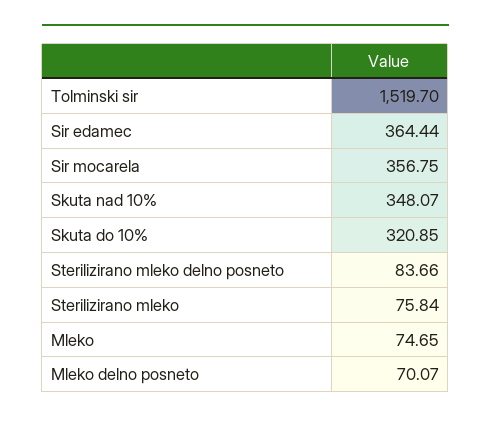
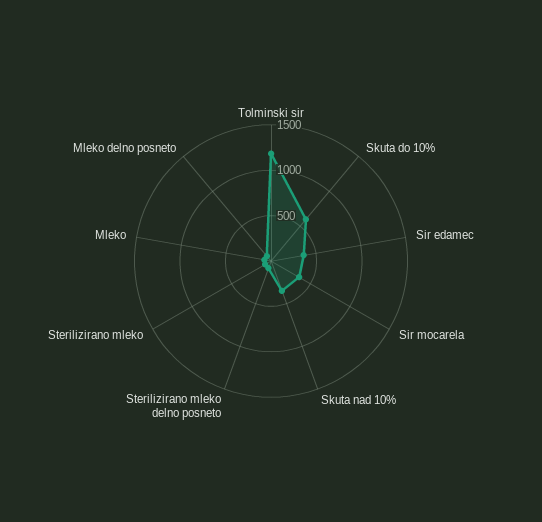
Tolminski sir: 1519.7 -> 1200
Skuta do 10%: 320.85 -> 600

